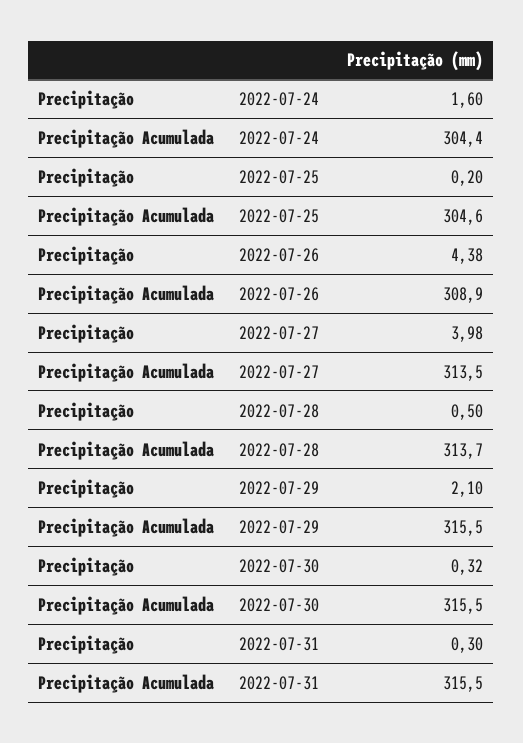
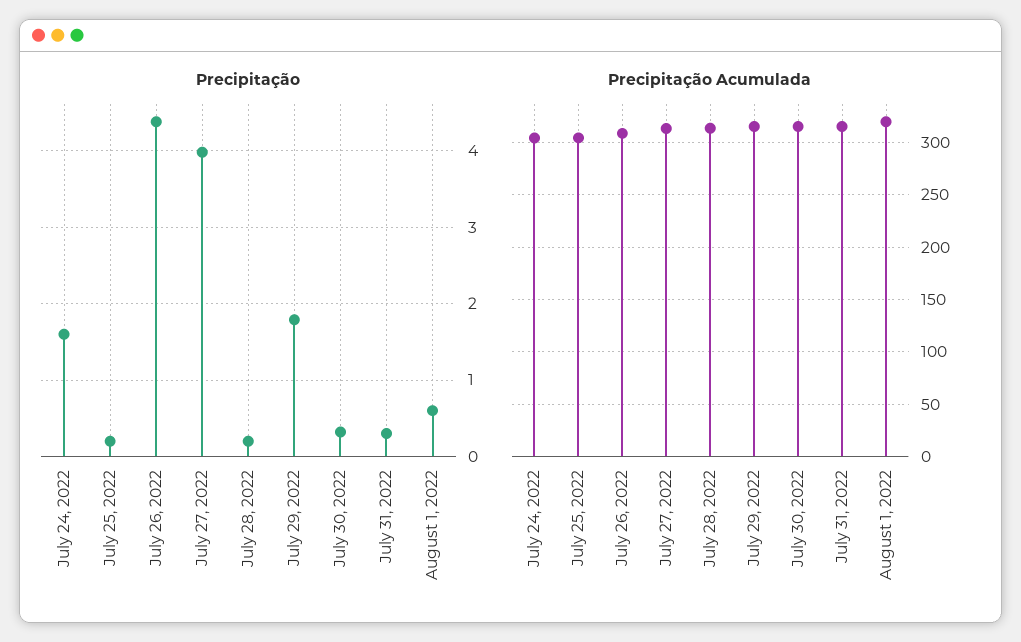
Precipitação, 2022-07-28: 0.5 -> 0.2
Precipitação, 2022-07-29: 2.1 -> 1.8
Precipitação, August 1, 2022: none -> 0.6
Precipitação Acumulada, August 1, 2022: none -> 320

